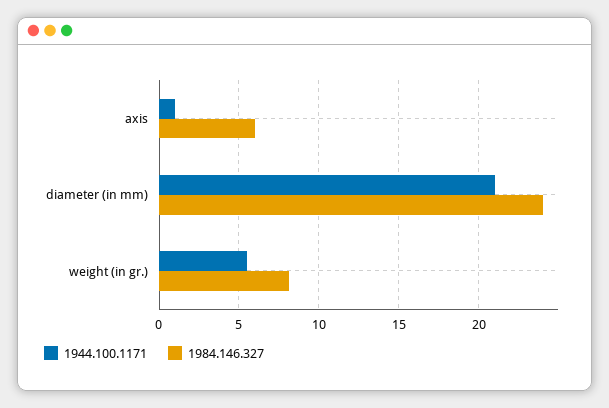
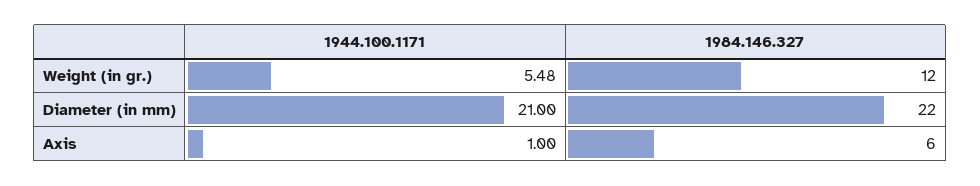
1984.146.327, diameter (in mm): 24 -> 22
1984.146.327, weight (in gr.): 8 -> 12

